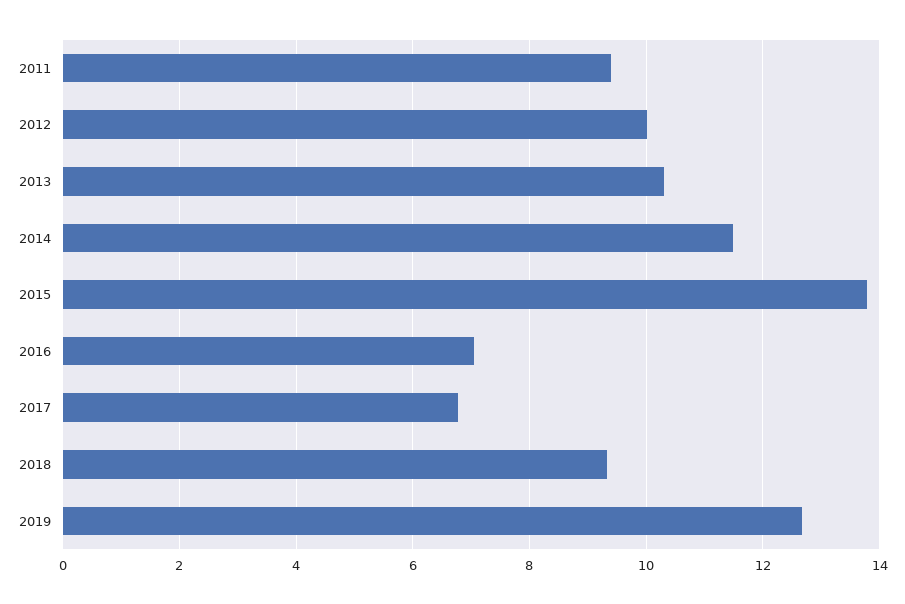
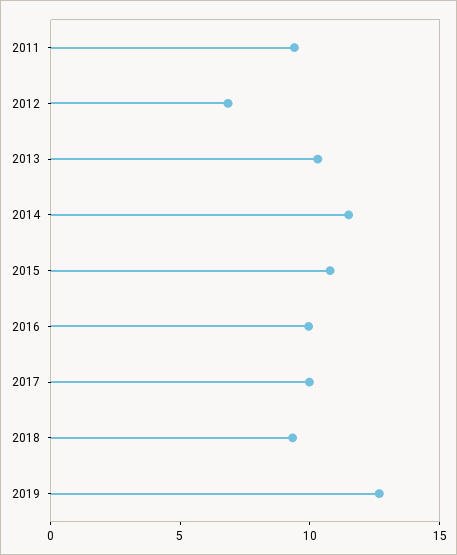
2012: 10 -> 7
2015: 13.8 -> 11
2016: 7 -> 10
2017: 6.8 -> 10

